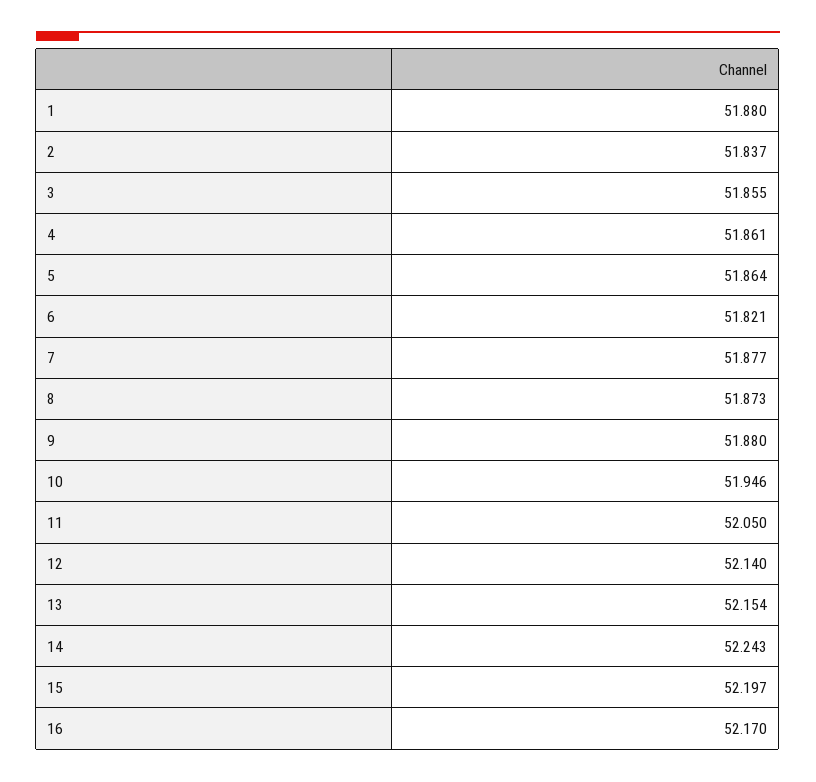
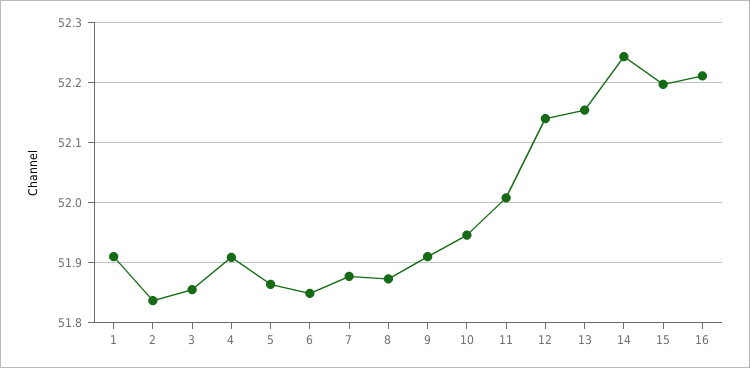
1: 51.88 -> 51.91
4: 51.861 -> 51.91
6: 51.821 -> 51.85
9: 51.88 -> 51.91
11: 52.05 -> 52.01
16: 52.17 -> 52.21

